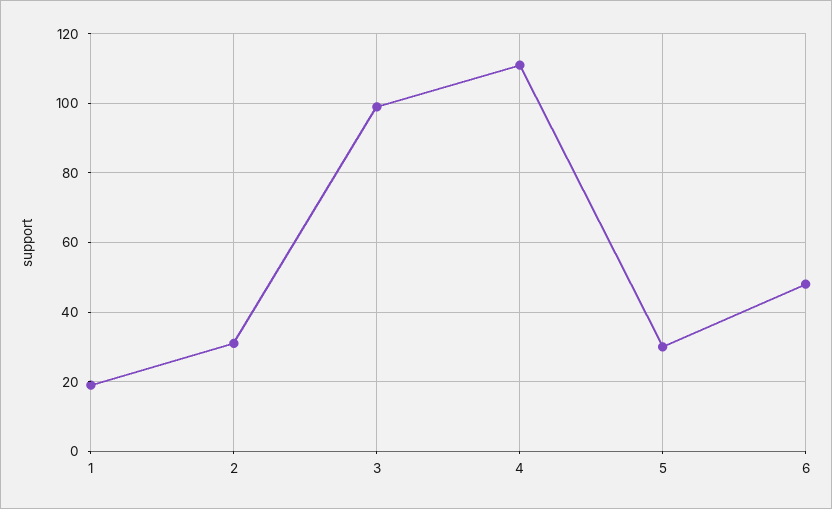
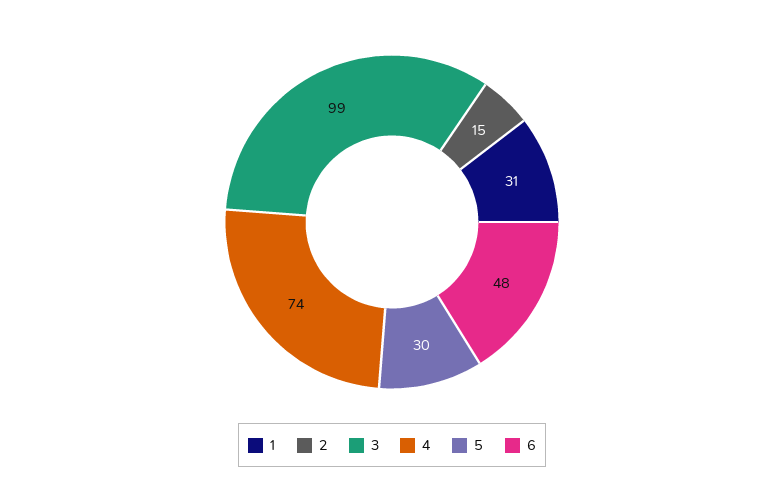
1: 20 -> 31
2: 30 -> 15
4: 110 -> 74

